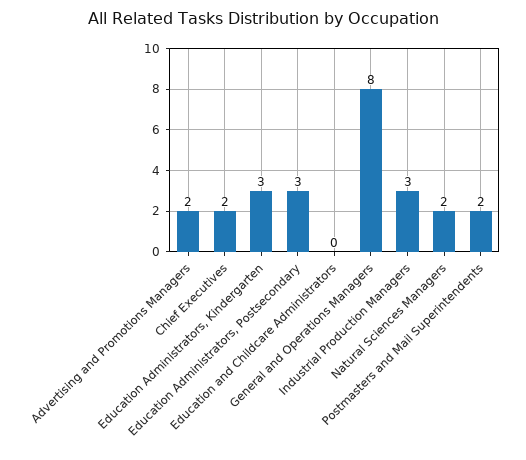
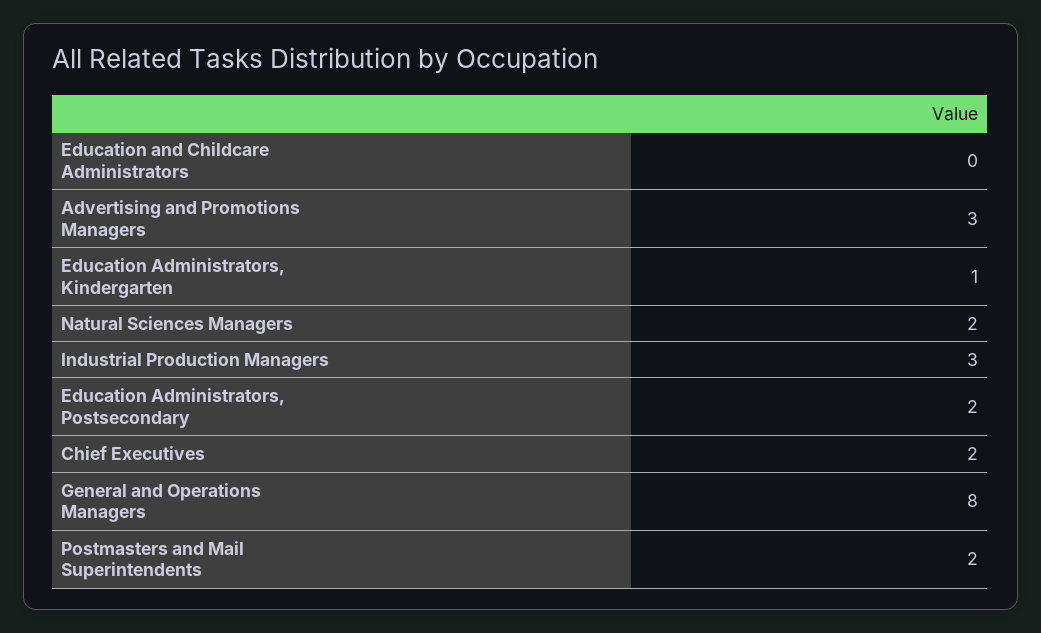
Advertising and Promotions Managers: 2 -> 3
Education Administrators, Kindergarten: 3 -> 1
Education Administrators, Postsecondary: 3 -> 2

